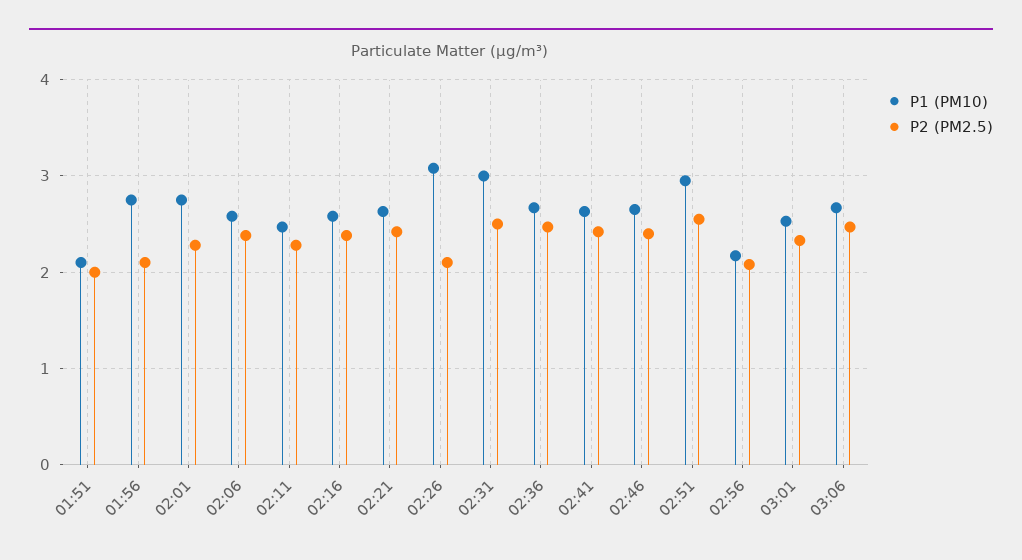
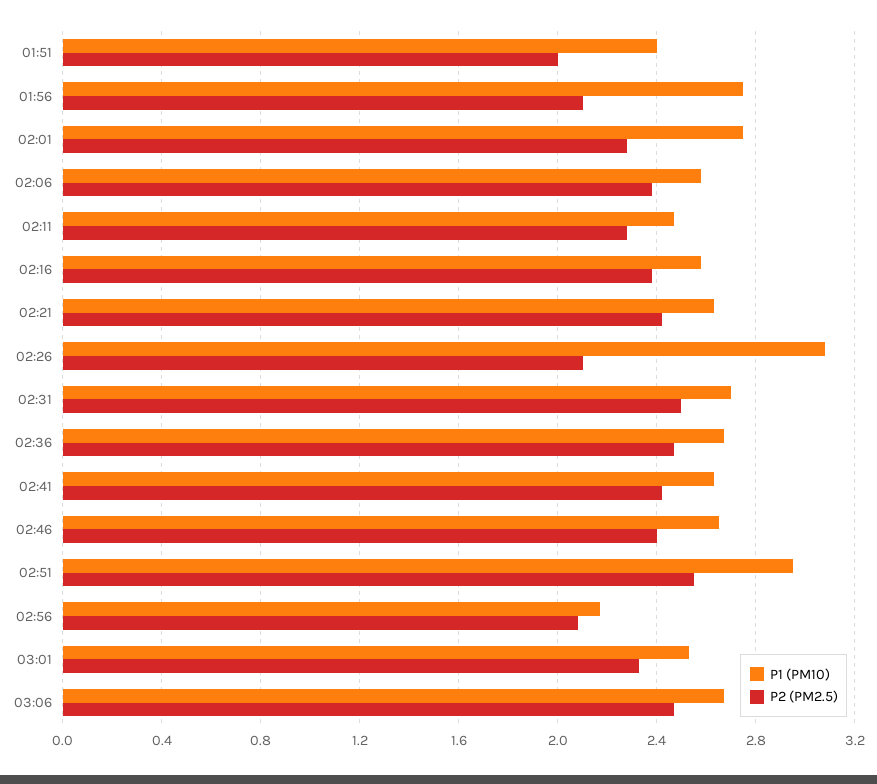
P1 (PM10), 01:51: 2.1 -> 2.4
P1 (PM10), 02:31: 3 -> 2.7

